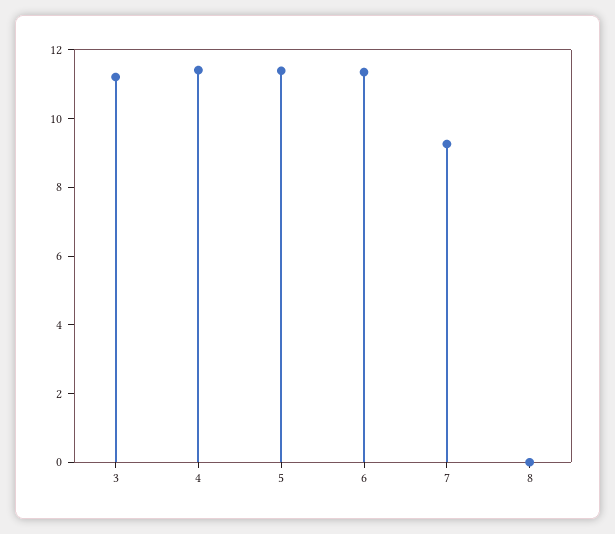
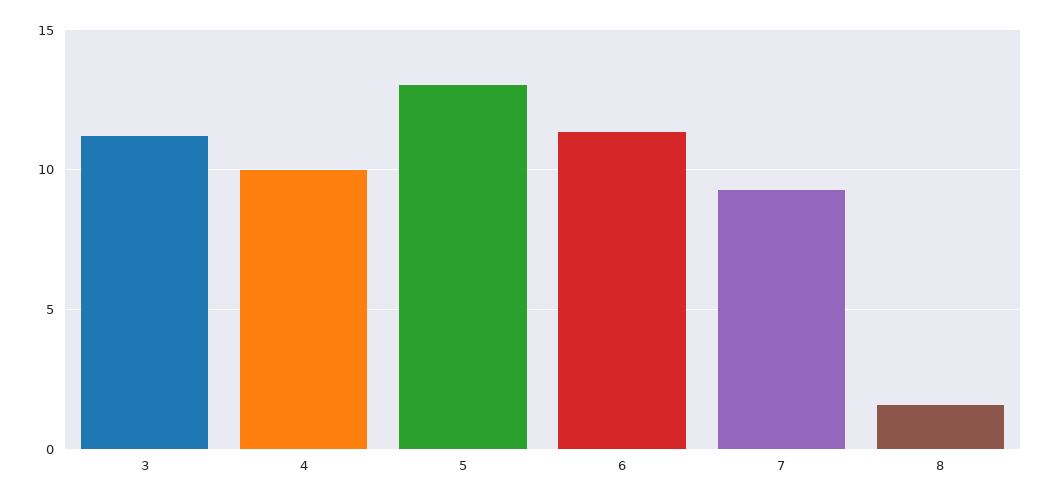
4: 11.5 -> 10
5: 11.5 -> 13
8: 0 -> 1.5

